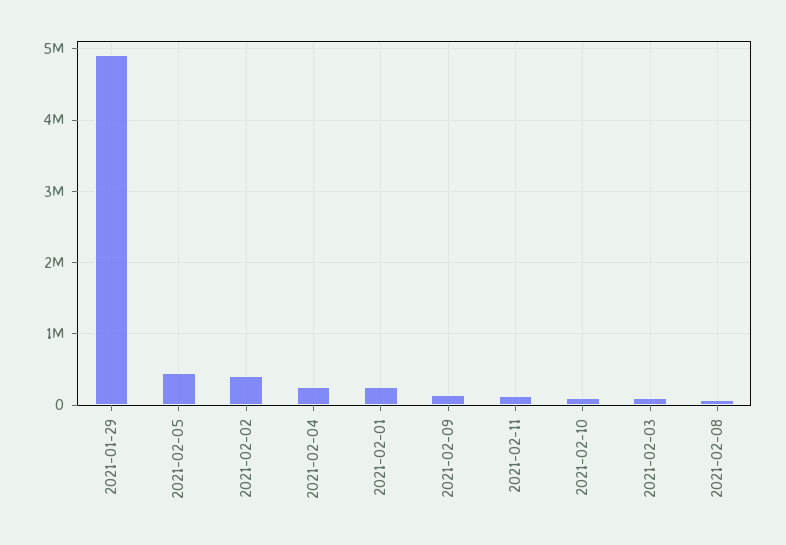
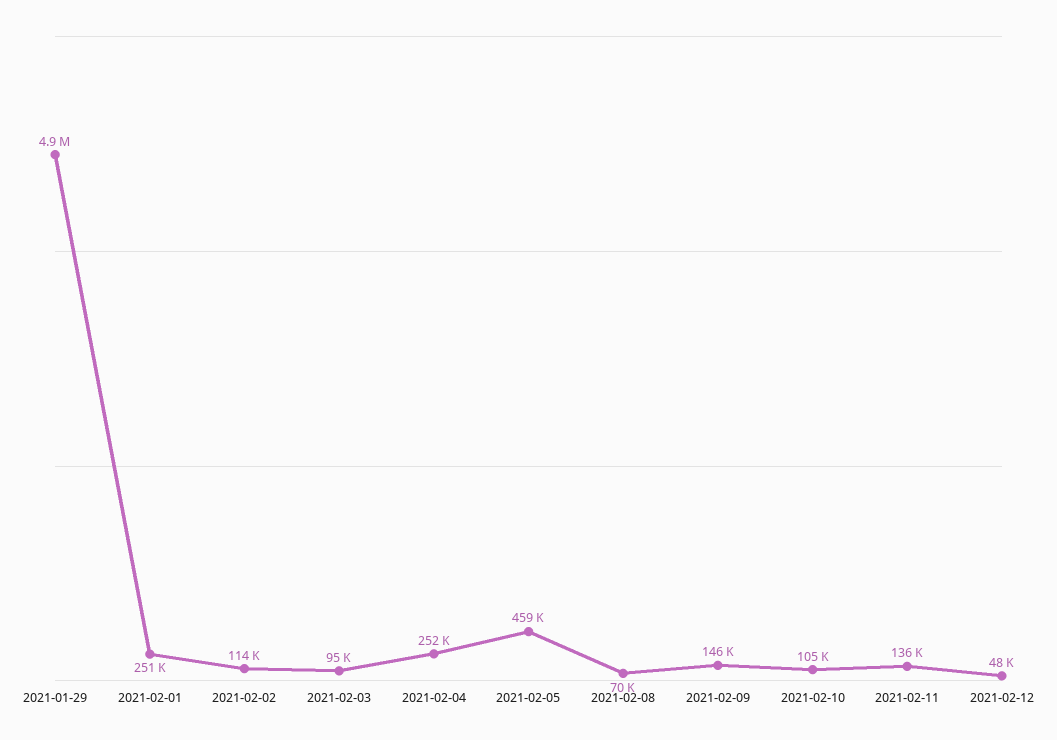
2021-02-02: 400000 -> 114000
2021-02-12: none -> 48000

